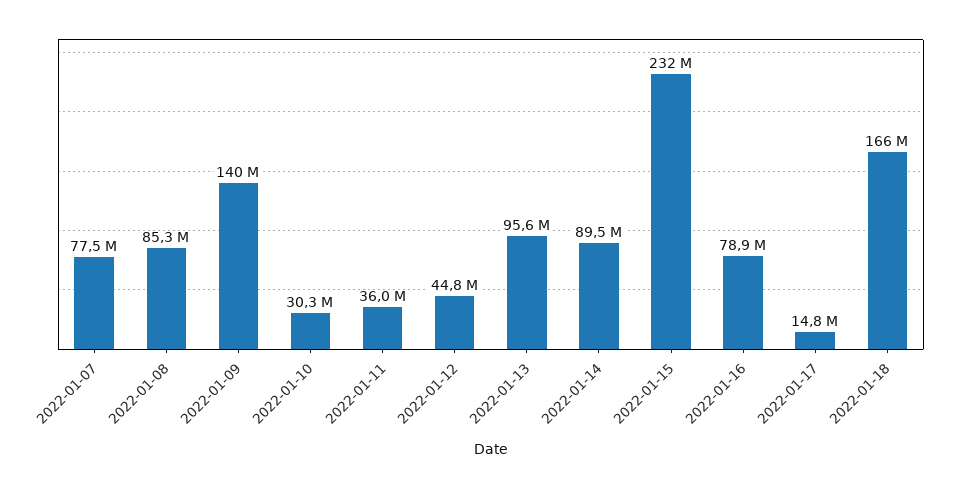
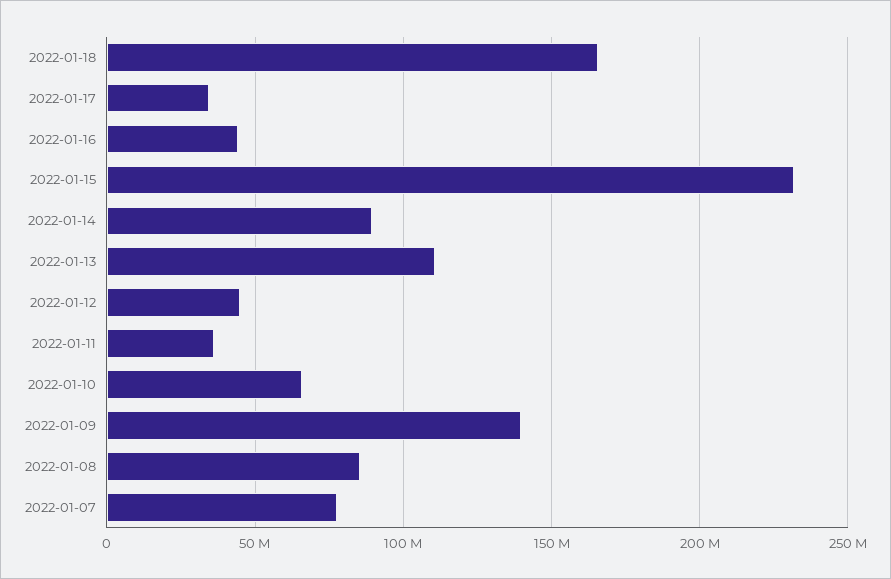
2022-01-10: 30300000 -> 65000000
2022-01-13: 95600000 -> 110000000
2022-01-16: 78900000 -> 45000000
2022-01-17: 14800000 -> 35000000

